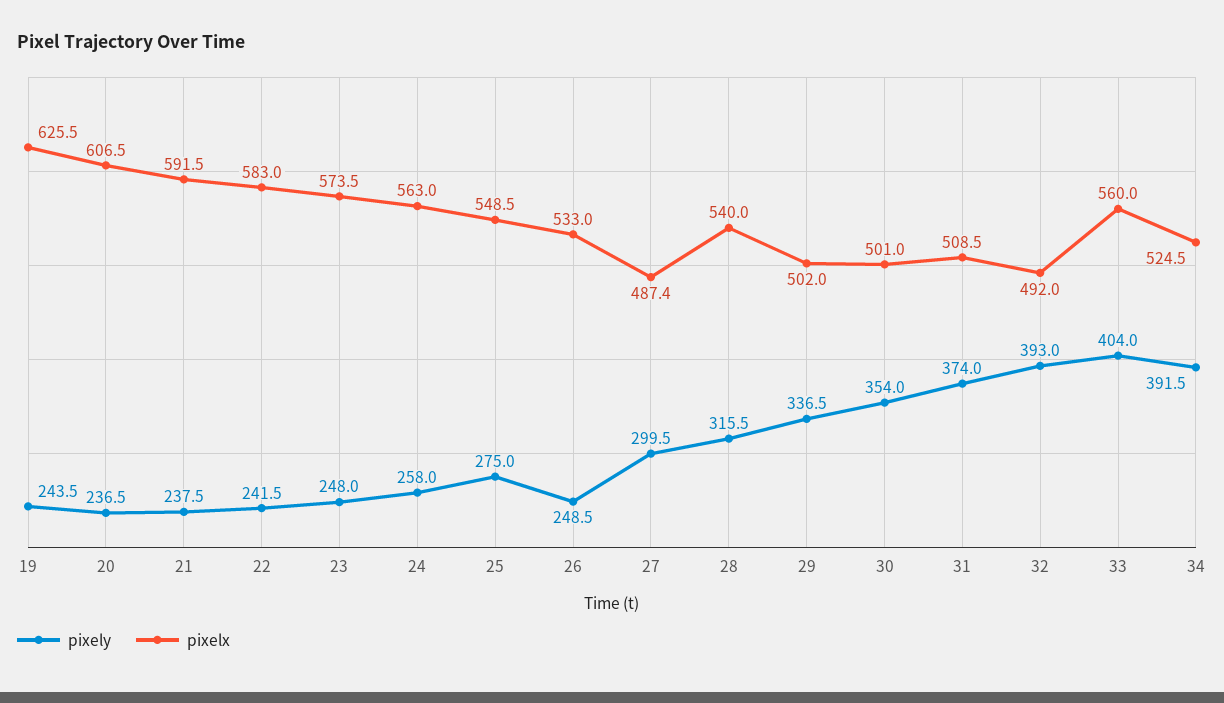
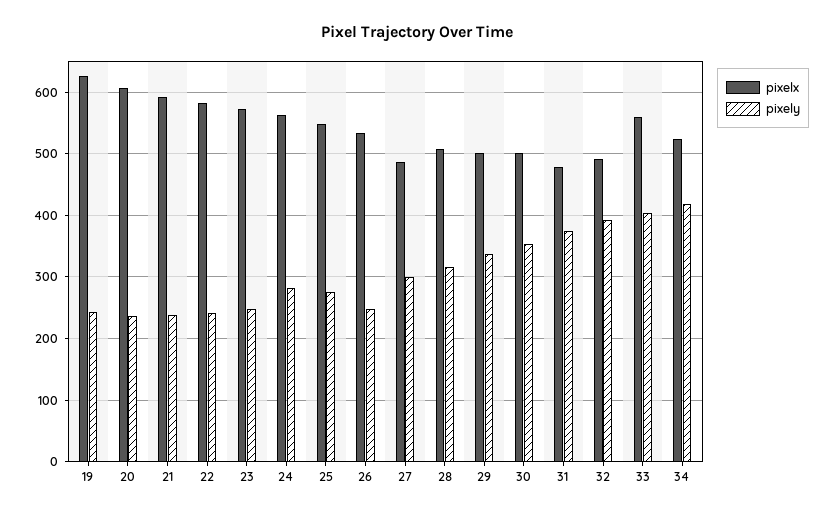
pixely, 24: 258 -> 280
pixelx, 28: 540 -> 510
pixelx, 31: 508.5 -> 480
pixely, 34: 391.5 -> 420

